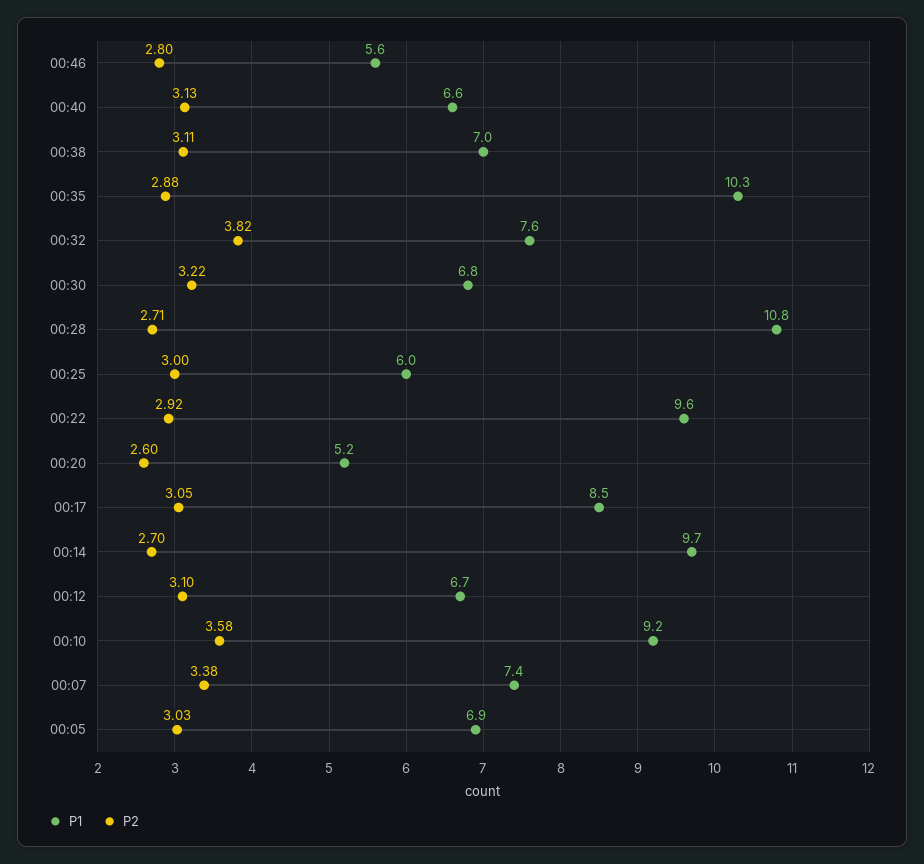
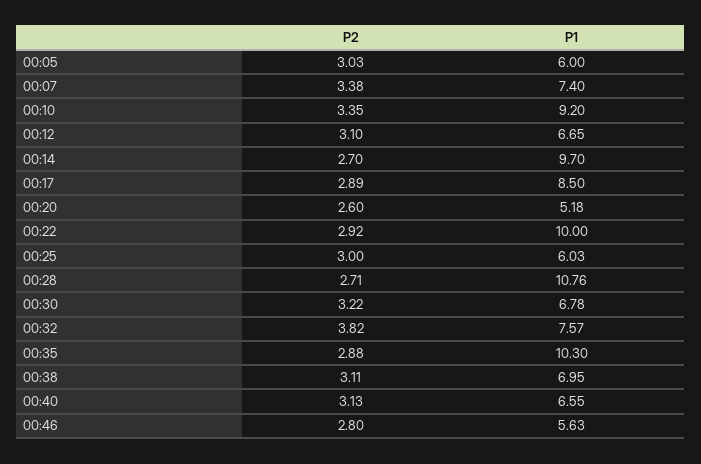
P1, 00:22: 9.6 -> 10
P2, 00:17: 3.05 -> 2.89
P2, 00:10: 3.58 -> 3.35
P1, 00:05: 6.9 -> 6

